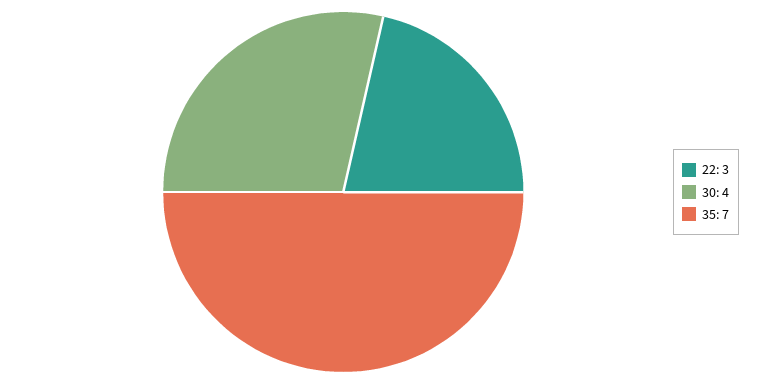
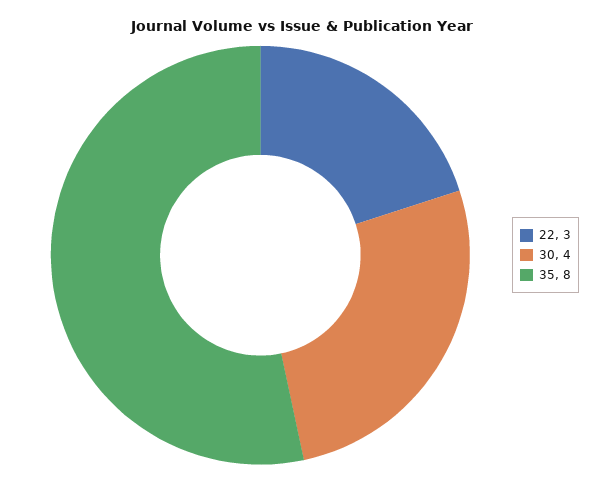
35: 7 -> 8

